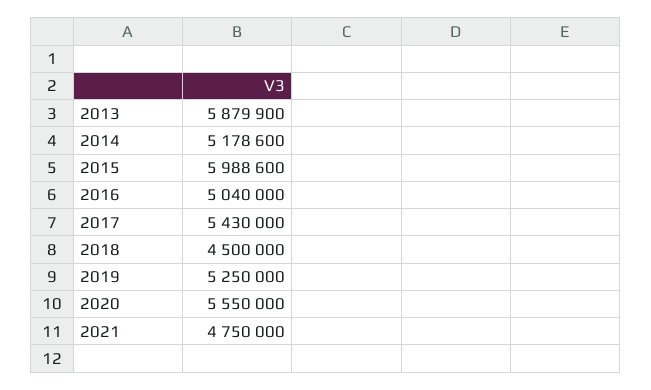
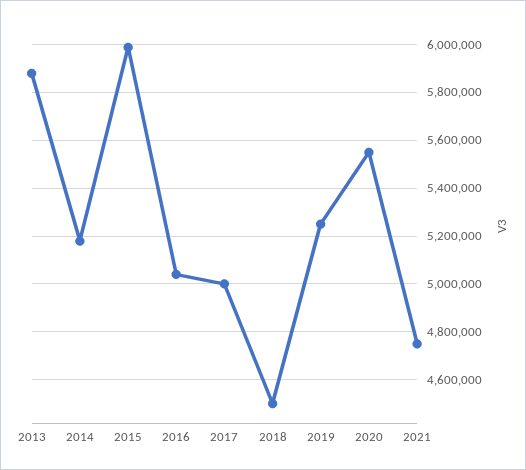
2017: 5430000 -> 5000000

